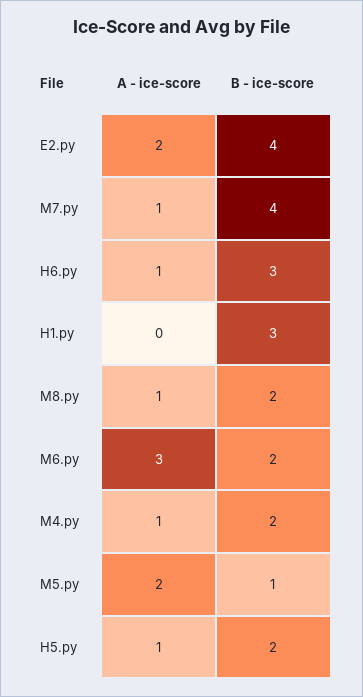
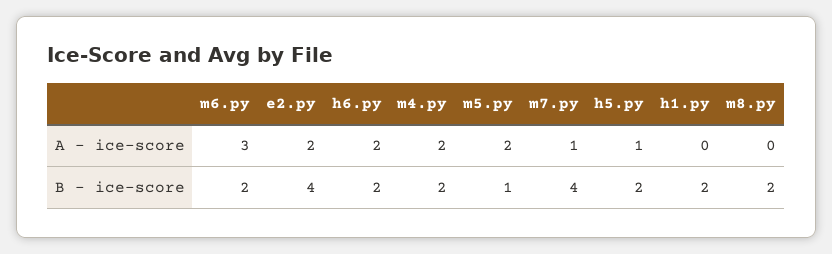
A - ice-score, H6.py: 1 -> 2
B - ice-score, H6.py: 3 -> 2
B - ice-score, H1.py: 3 -> 2
A - ice-score, M8.py: 1 -> 0
A - ice-score, M4.py: 1 -> 2

